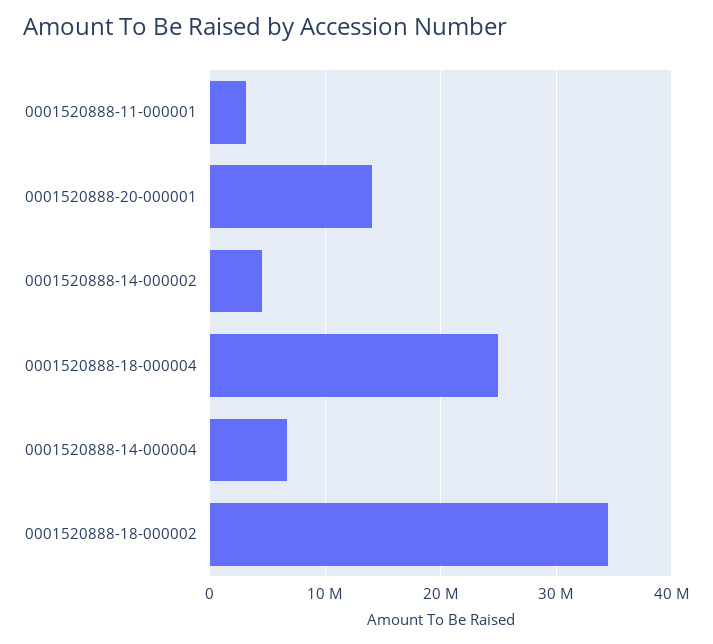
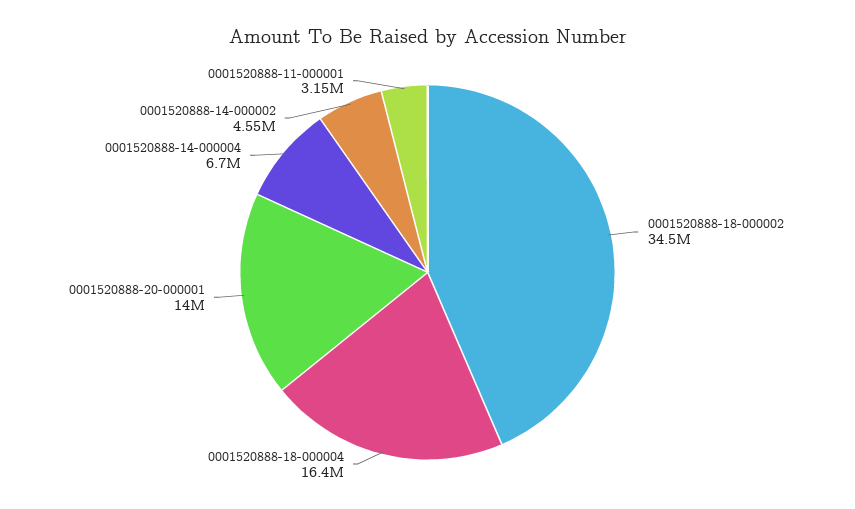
0001520888-18-000004: 25000000 -> 16400000

